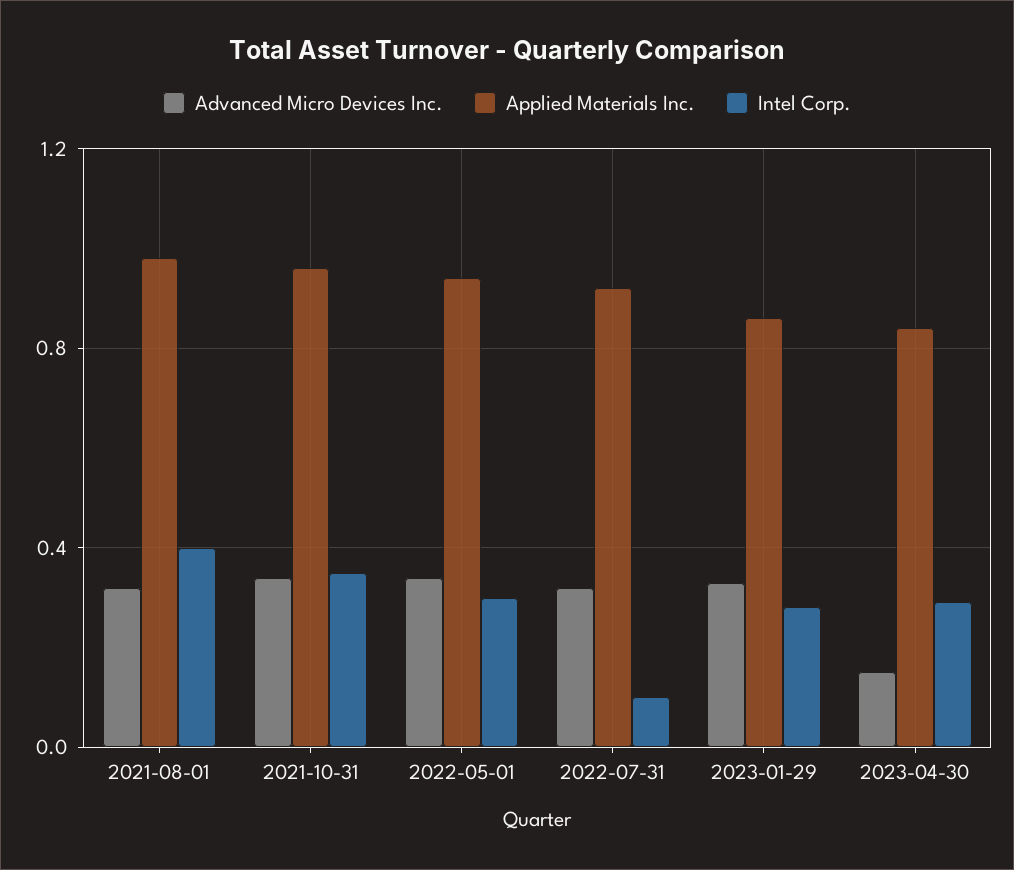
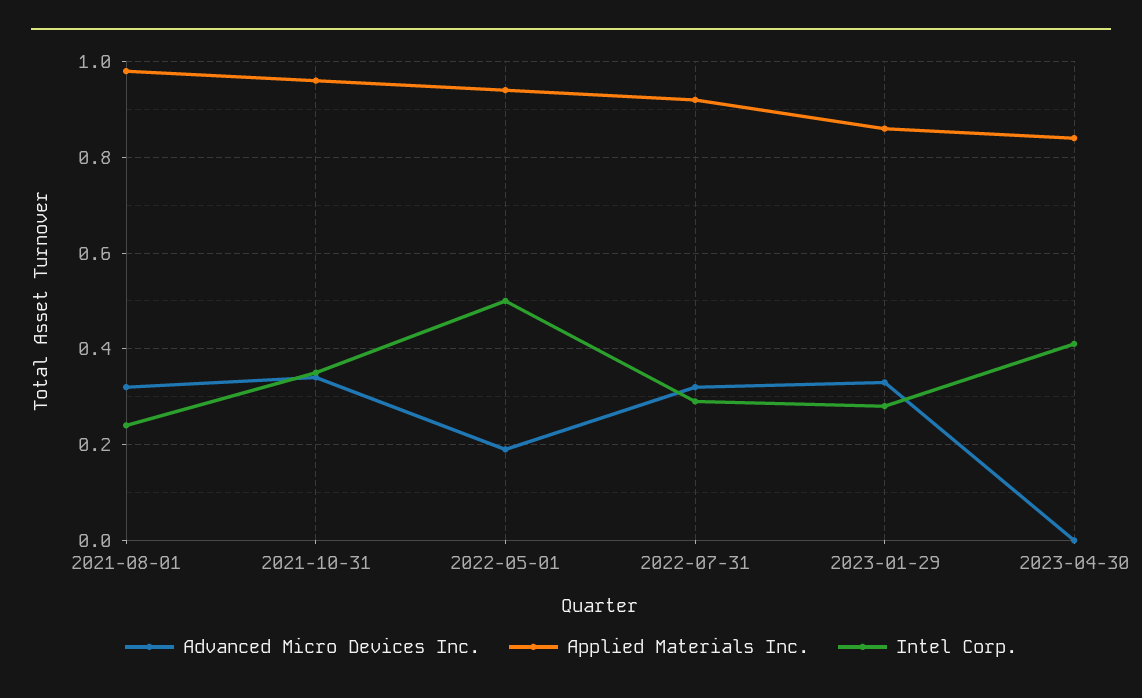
Intel Corp., 2021-08-01: 0.4 -> 0.25
Advanced Micro Devices Inc., 2022-05-01: 0.35 -> 0.2
Intel Corp., 2022-05-01: 0.3 -> 0.5
Intel Corp., 2022-07-31: 0.1 -> 0.3
Advanced Micro Devices Inc., 2023-04-30: 0.15 -> 0
Intel Corp., 2023-04-30: 0.3 -> 0.4

